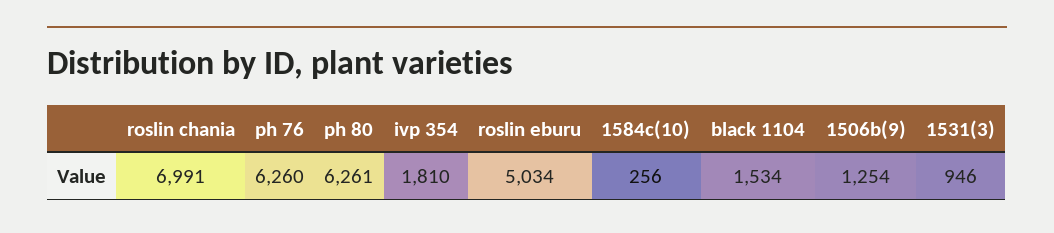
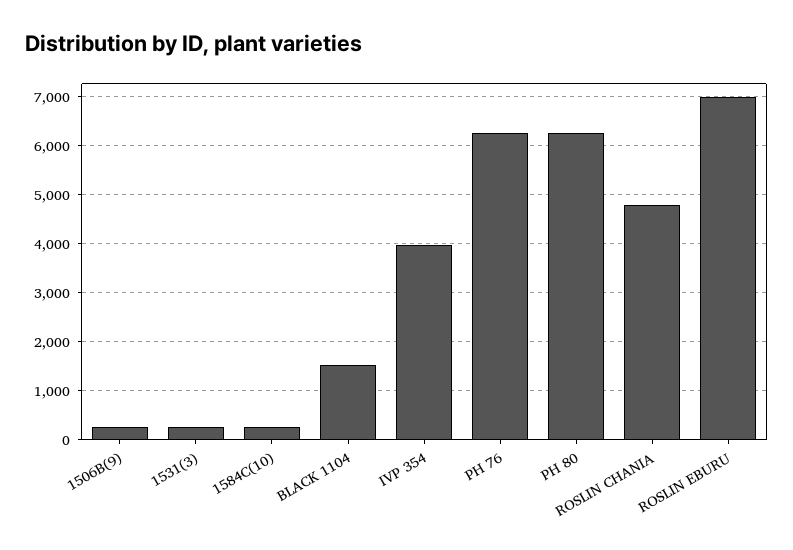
roslin chania: 6991 -> 4800
ivp 354: 1810 -> 4000
roslin eburu: 5034 -> 7000
1506b(9): 1254 -> 200
1531(3): 946 -> 200

